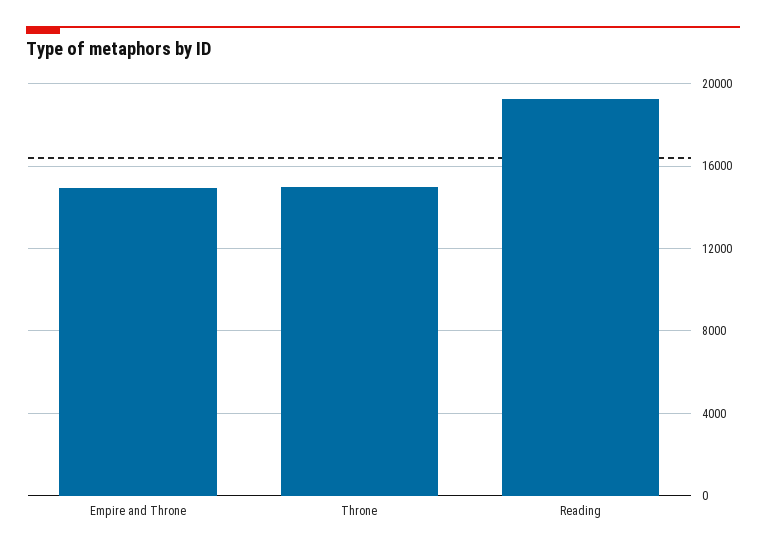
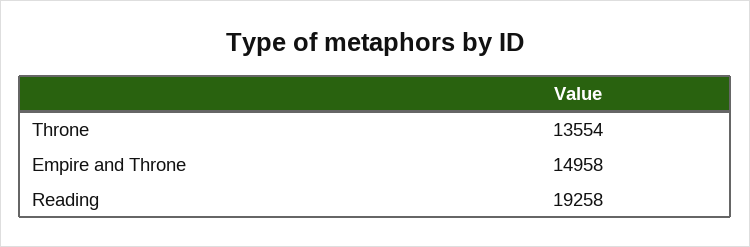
Throne: 15000 -> 13554

